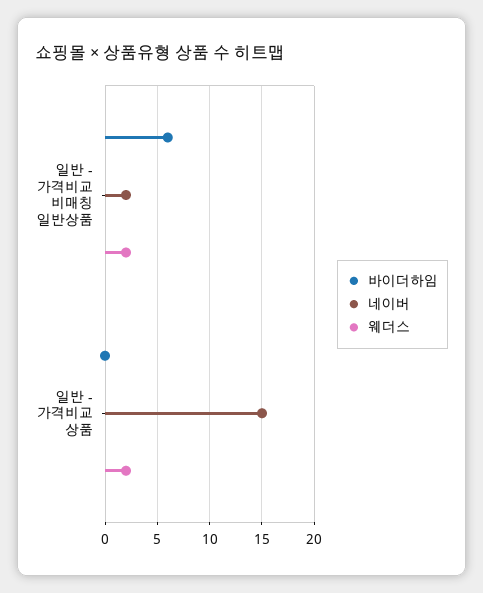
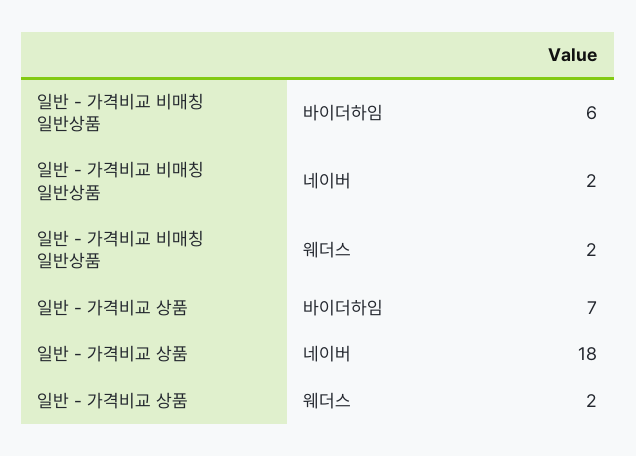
바이더하임, 일반 - 가격비교 상품: 0 -> 7
네이버, 일반 - 가격비교 상품: 15 -> 18

